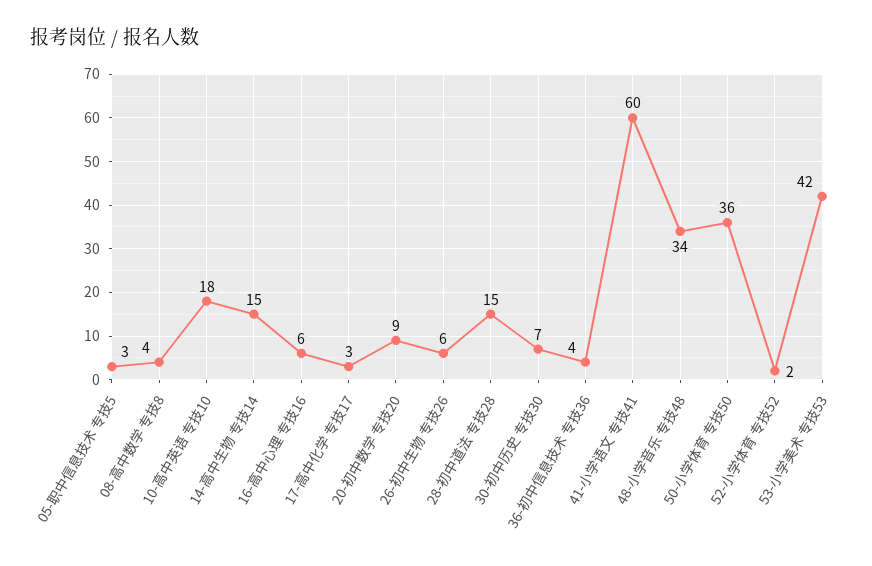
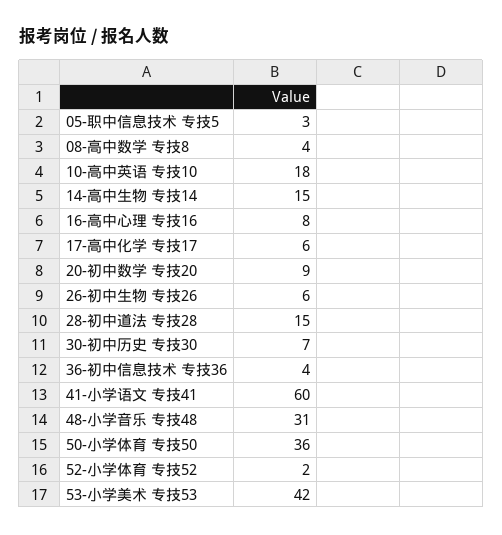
16-高中心理 专技16: 6 -> 8
17-高中化学 专技17: 3 -> 6
48-小学音乐 专技48: 34 -> 31

